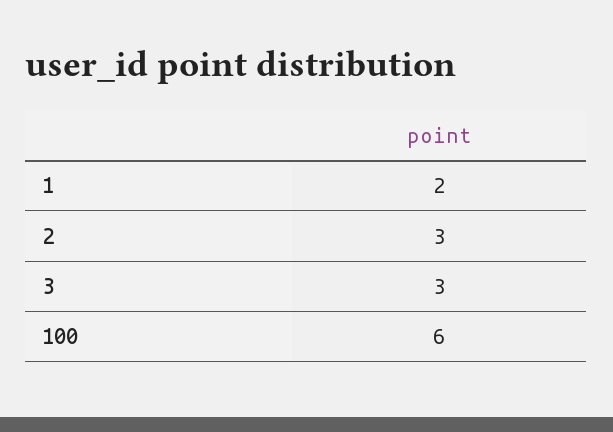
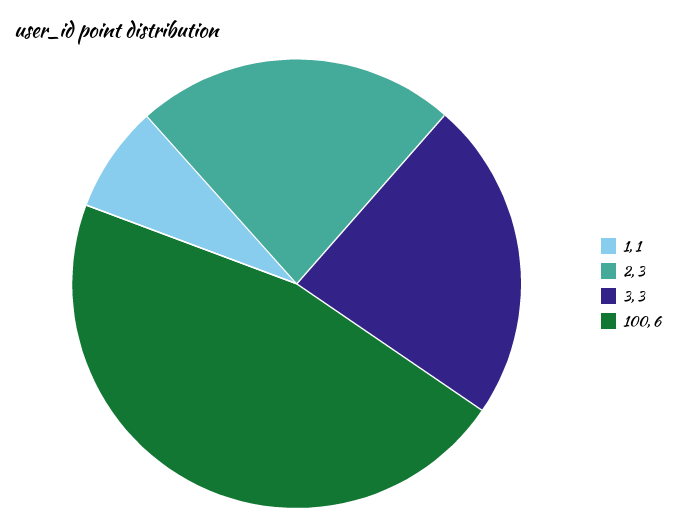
1: 2 -> 1

